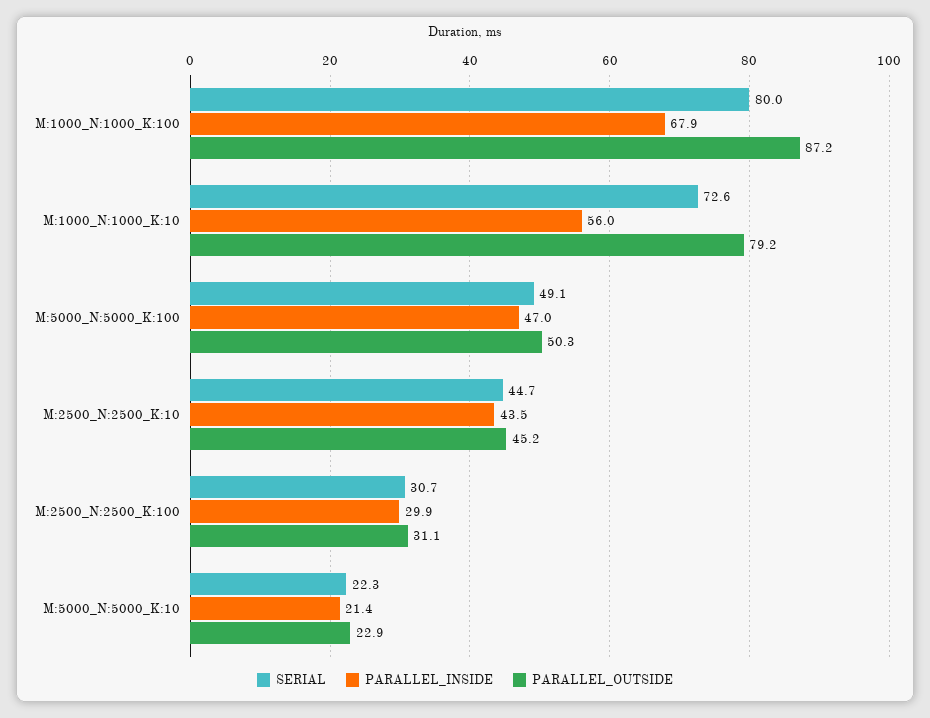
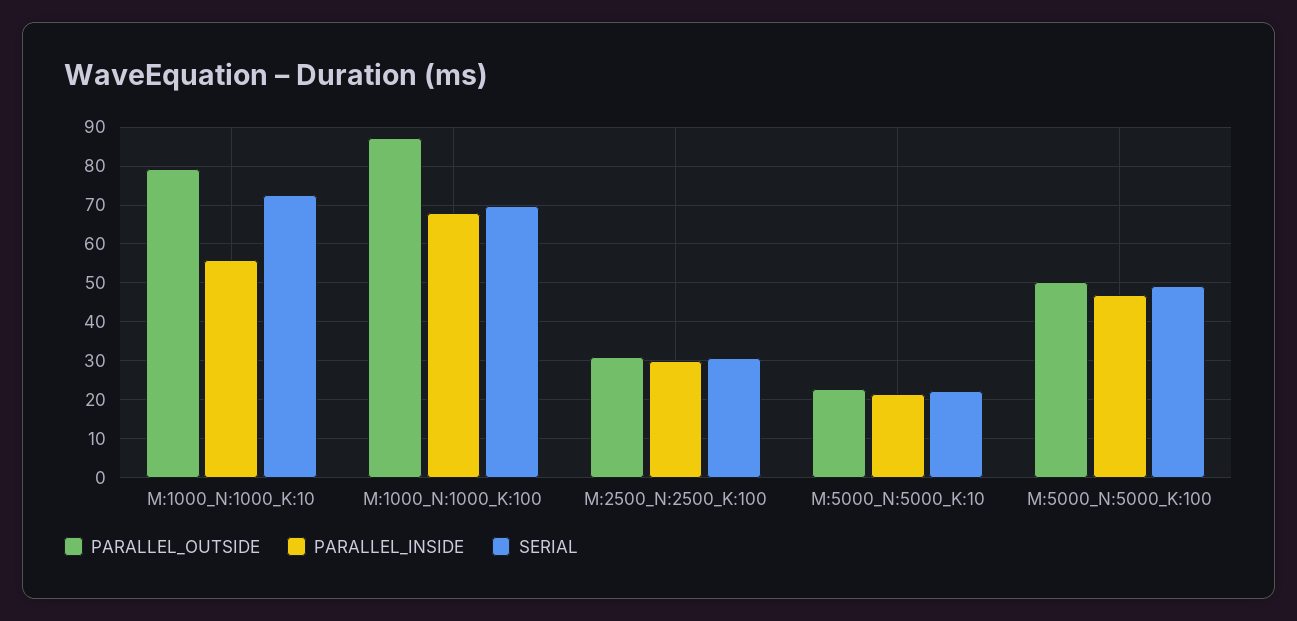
SERIAL, M:1000_N:1000_K:100: 80 -> 70
SERIAL, M:2500_N:2500_K:10: 44.7 -> none
PARALLEL_INSIDE, M:2500_N:2500_K:10: 43.5 -> none
PARALLEL_OUTSIDE, M:2500_N:2500_K:10: 45.2 -> none

